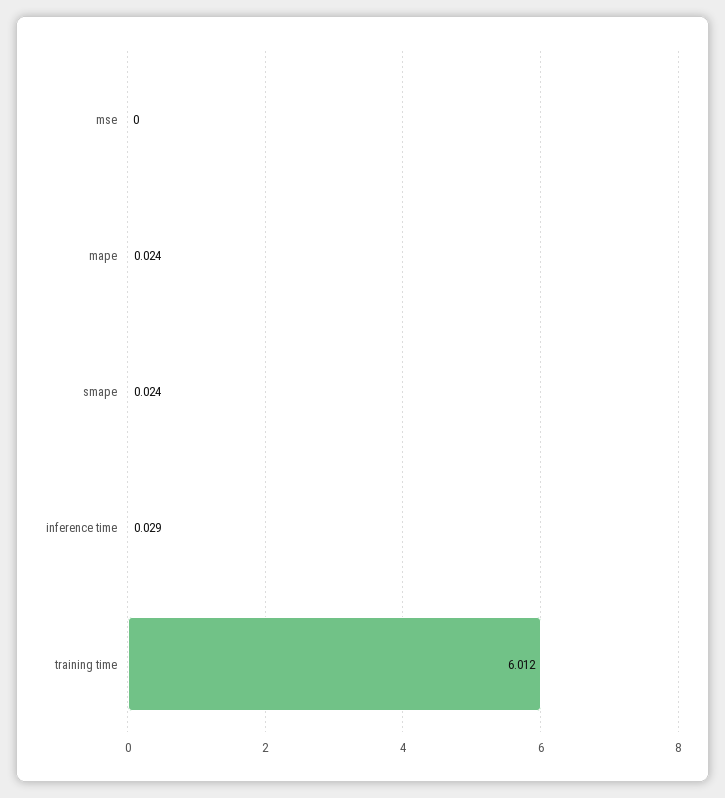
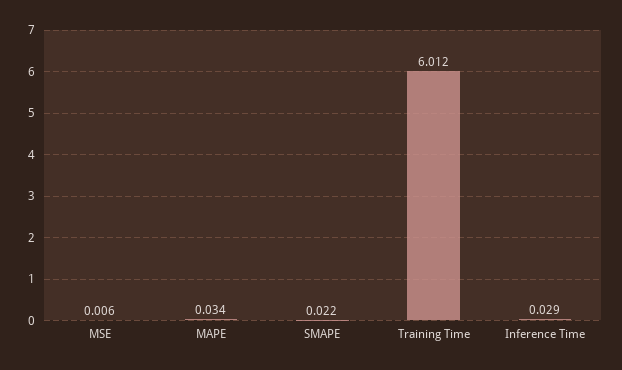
mse: 0 -> 0.006
mape: 0.024 -> 0.034
smape: 0.024 -> 0.022

